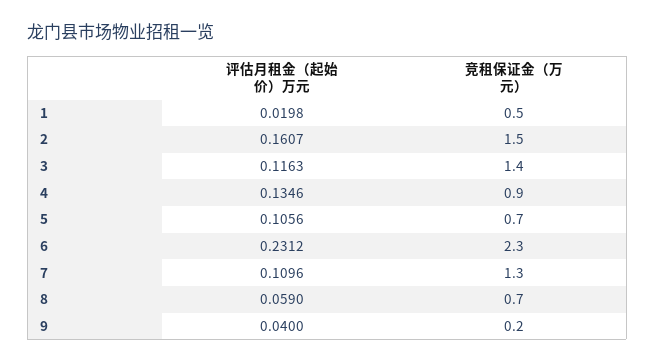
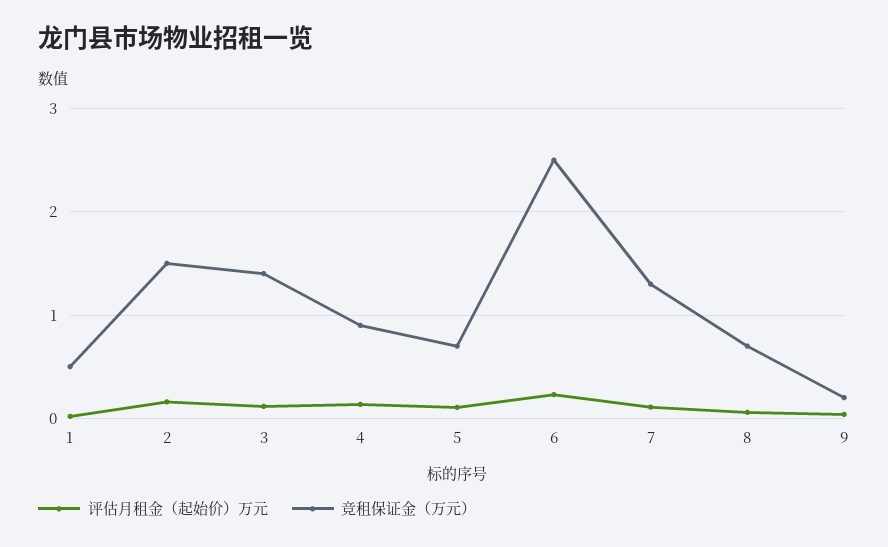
竞租保证金（万元）, 6: 2.3 -> 2.5

